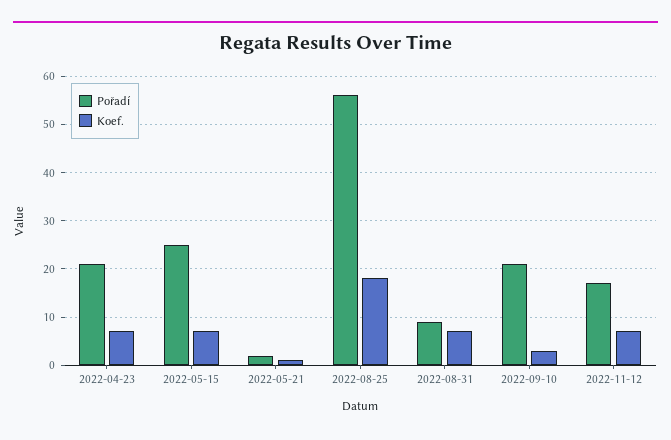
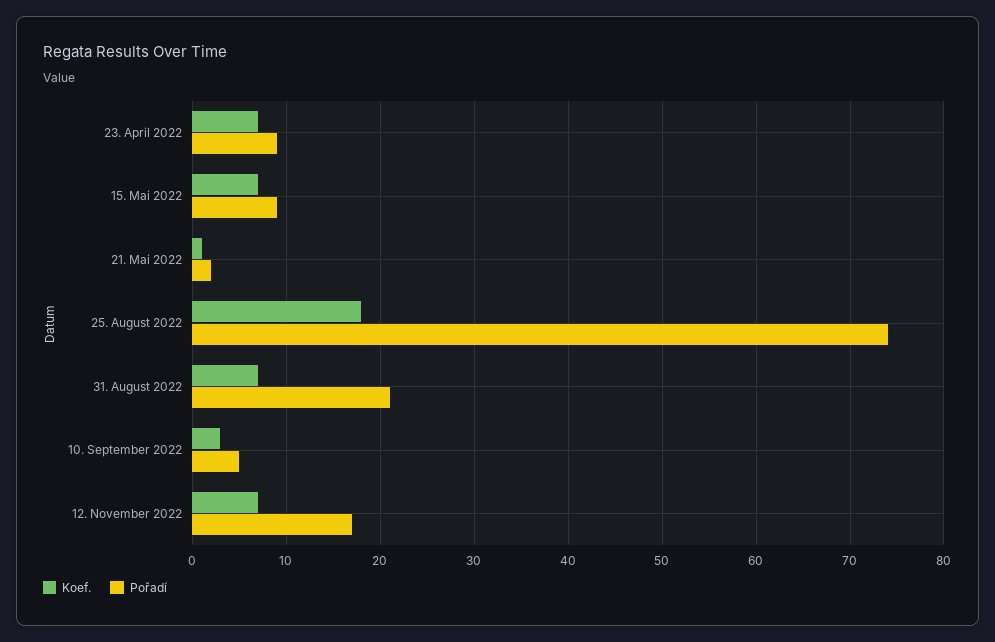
Pořadí, 2022-04-23: 20 -> 9
Pořadí, 2022-05-15: 25 -> 9
Pořadí, 2022-08-25: 55 -> 74
Pořadí, 2022-08-31: 10 -> 21
Pořadí, 2022-09-10: 20 -> 5

